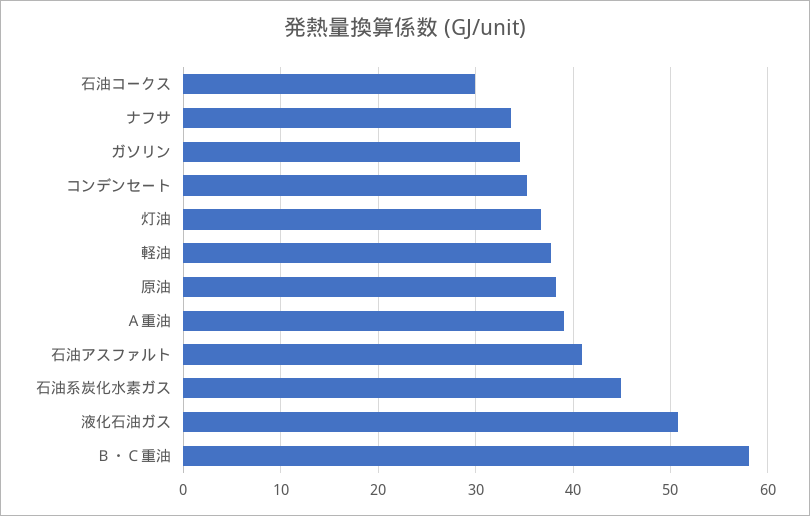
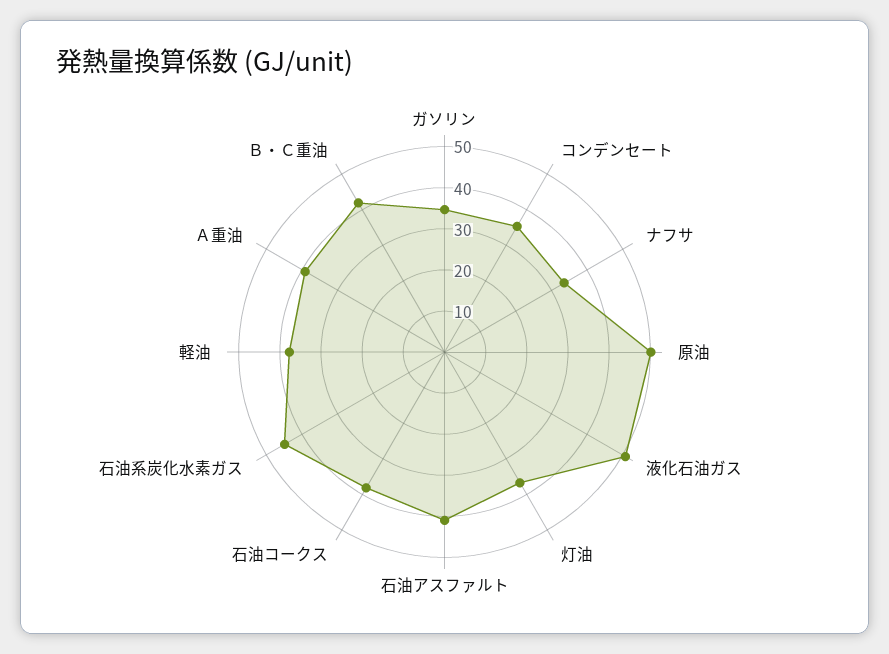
石油コークス: 30 -> 38
原油: 38 -> 50
Ｂ・Ｃ重油: 58 -> 42

